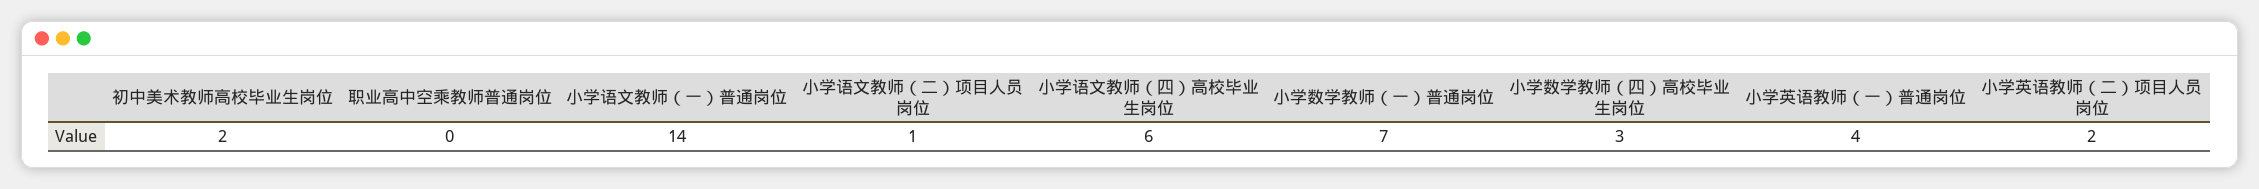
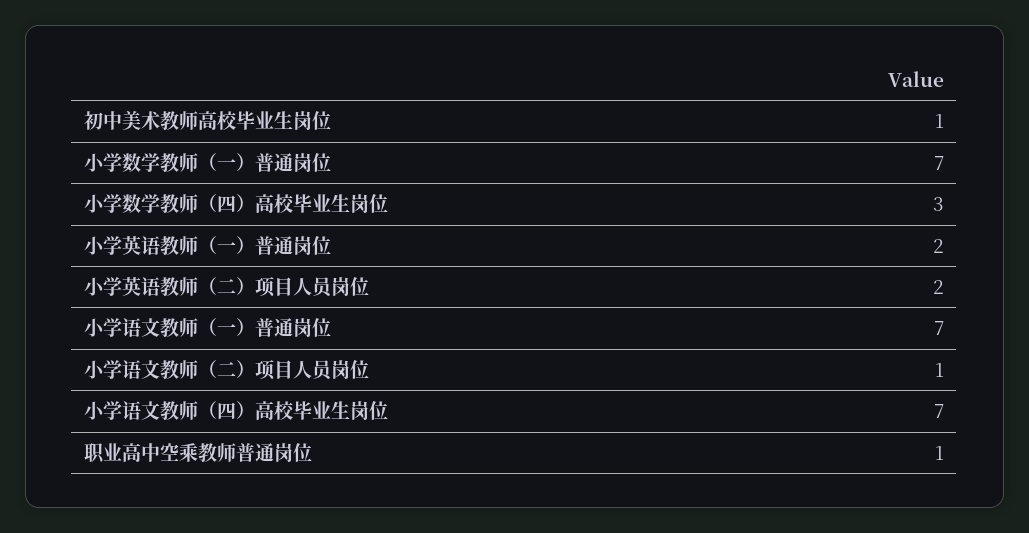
初中美术教师高校毕业生岗位: 2 -> 1
职业高中空乘教师普通岗位: 0 -> 1
小学语文教师（一）普通岗位: 14 -> 7
小学语文教师（四）高校毕业生岗位: 6 -> 7
小学英语教师（一）普通岗位: 4 -> 2

